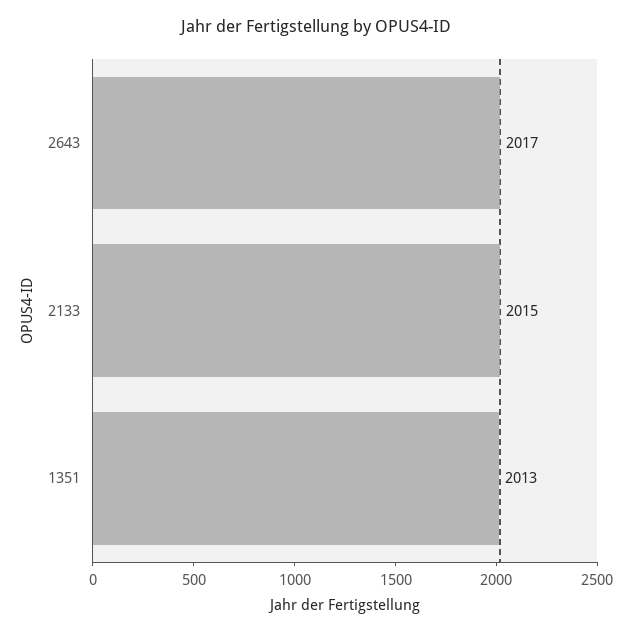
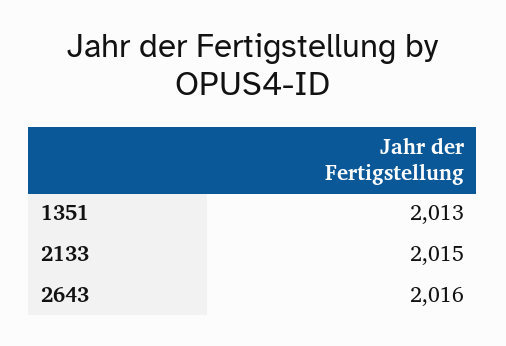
2643: 2017 -> 2016

